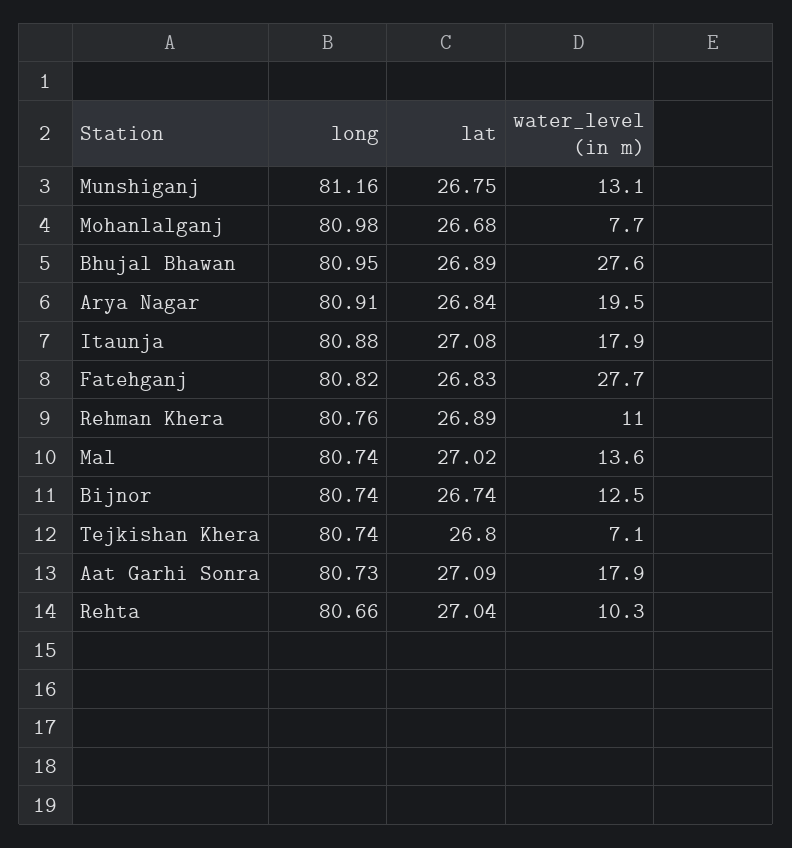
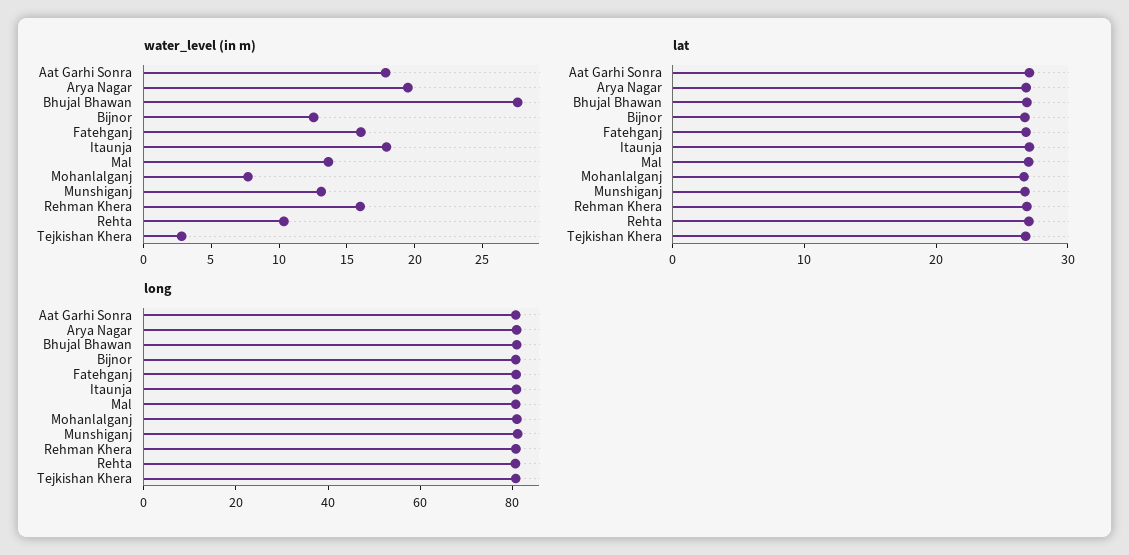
water_level (in m), Fatehganj: 27.7 -> 16
water_level (in m), Rehman Khera: 11 -> 16
water_level (in m), Tejkishan Khera: 7.1 -> 3

